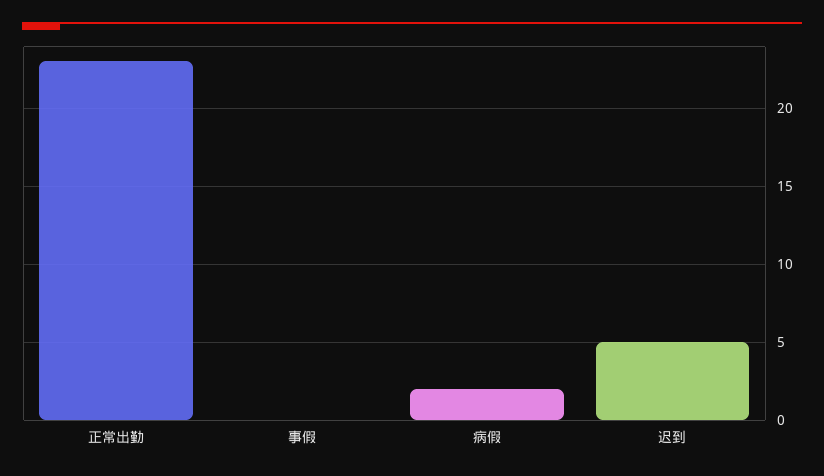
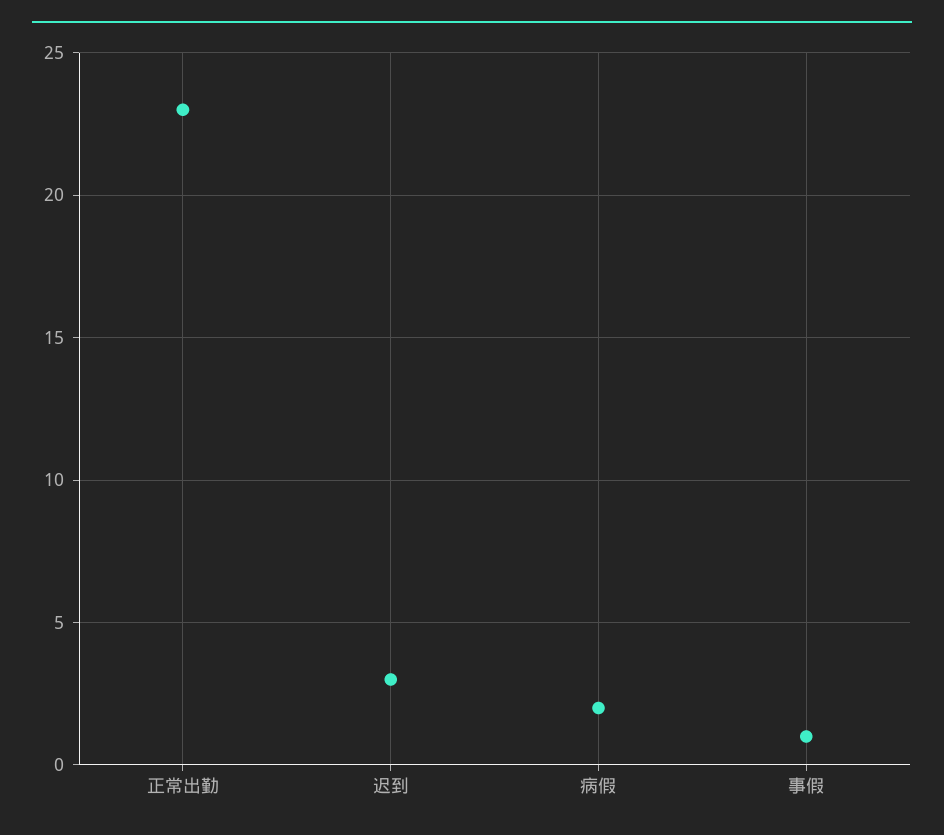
事假: 0 -> 1
迟到: 5 -> 3

